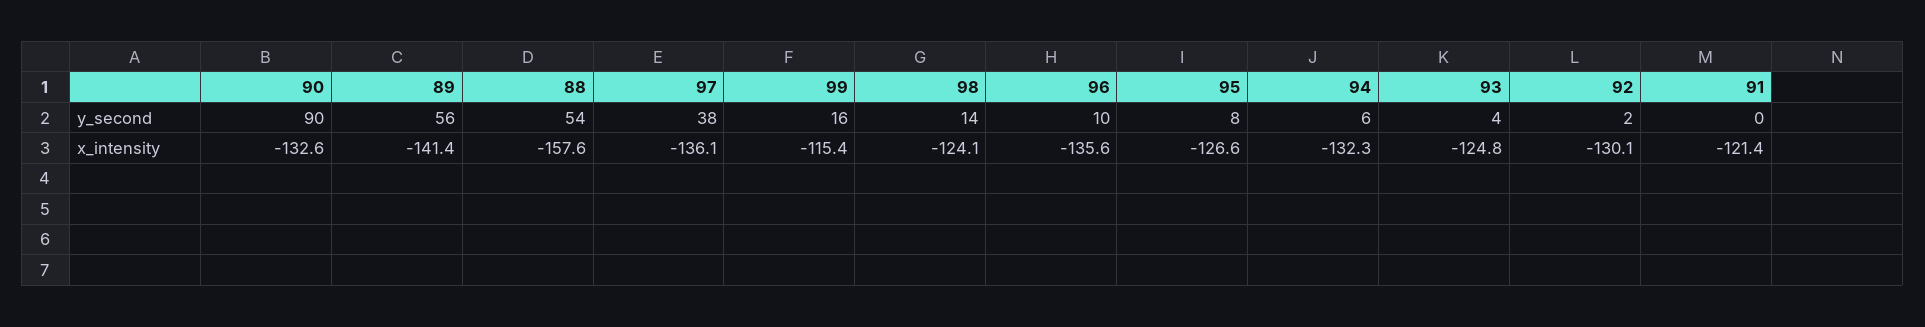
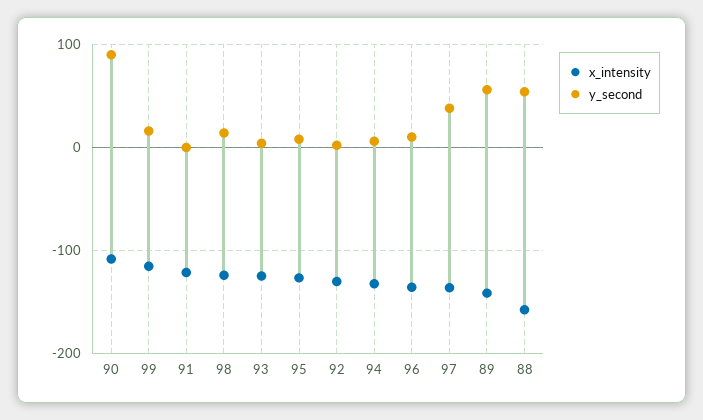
x_intensity, 90: -132.6 -> -110

